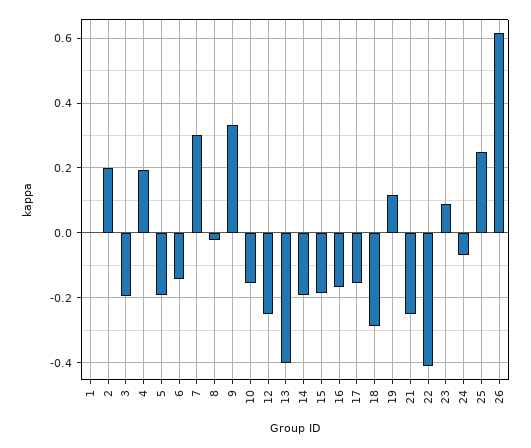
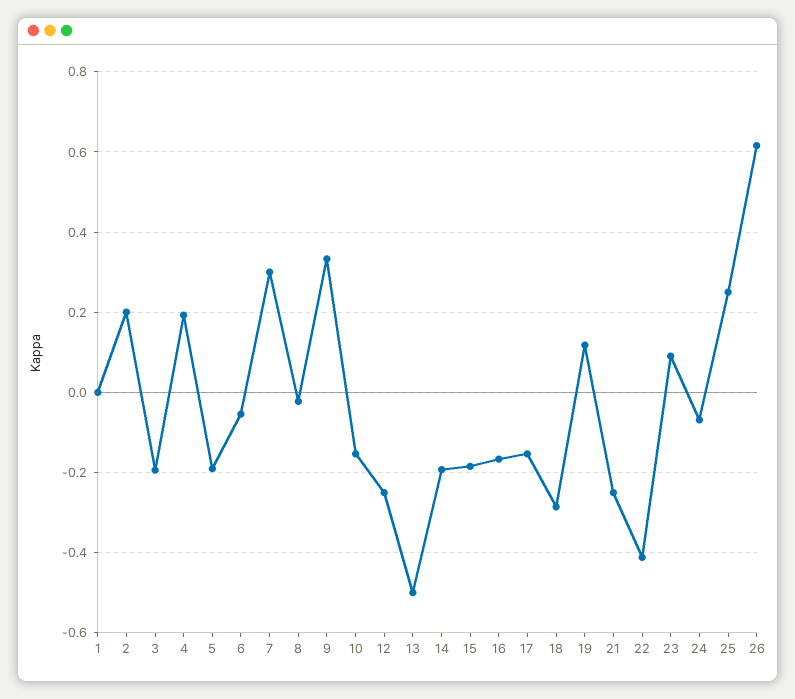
6: -0.14 -> -0.06
13: -0.4 -> -0.5

